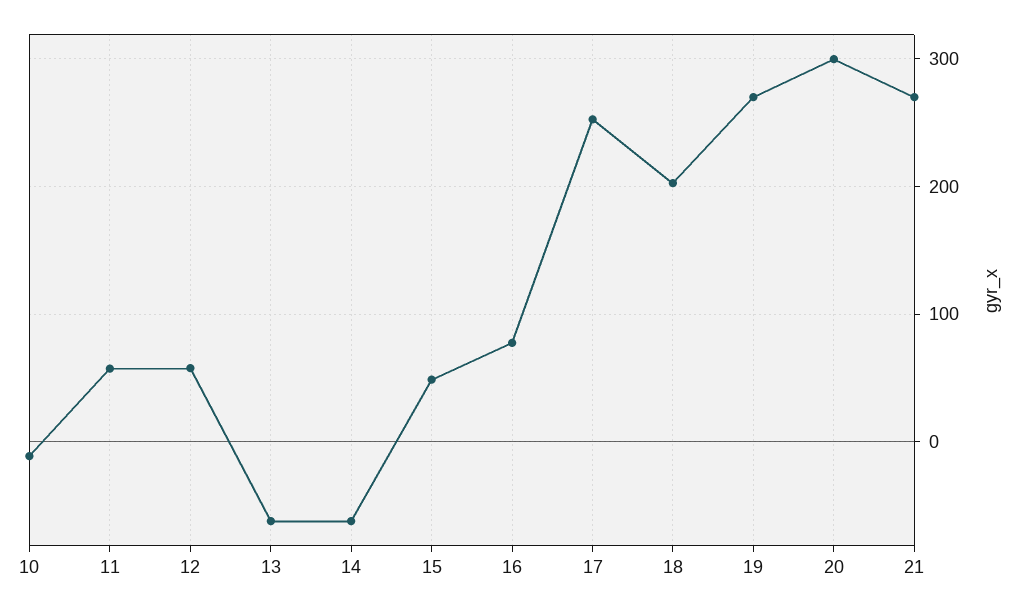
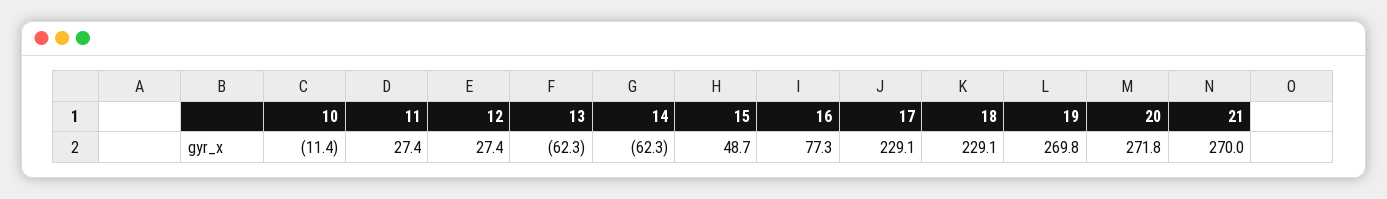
11: 60 -> 27.4
12: 60 -> 27.4
17: 250 -> 229.1
18: 200 -> 229.1
20: 300 -> 271.8

